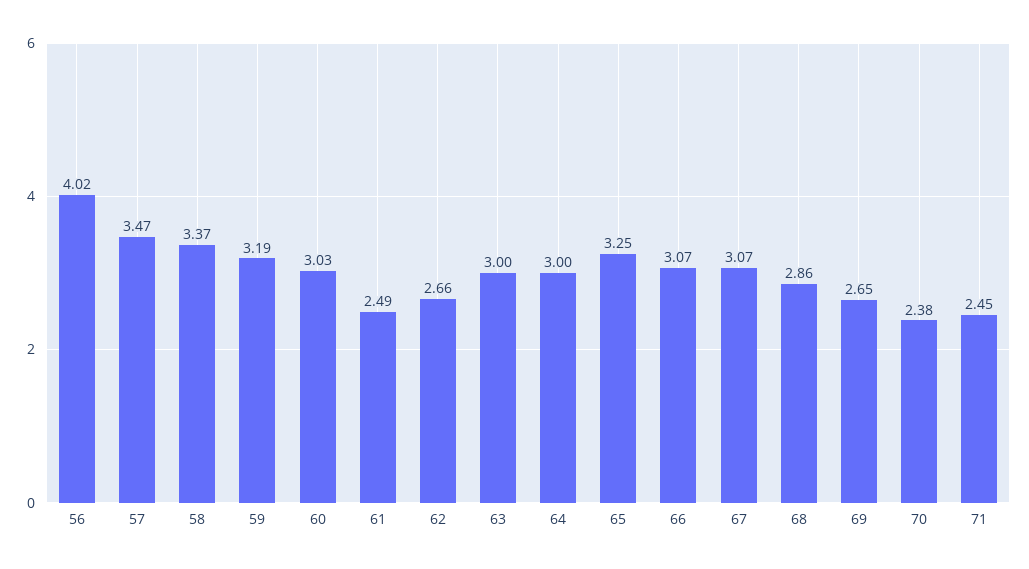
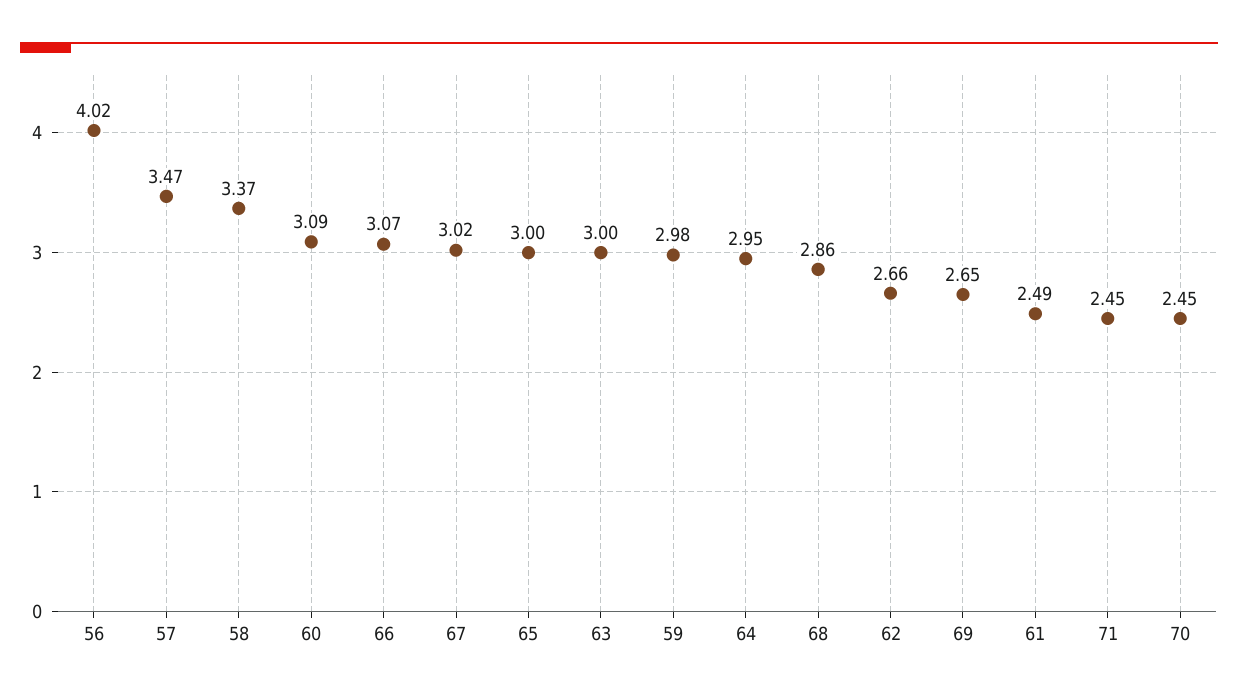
59: 3.19 -> 2.98
60: 3.03 -> 3.09
64: 3 -> 2.95
65: 3.25 -> 3
67: 3.07 -> 3.02
70: 2.38 -> 2.45

